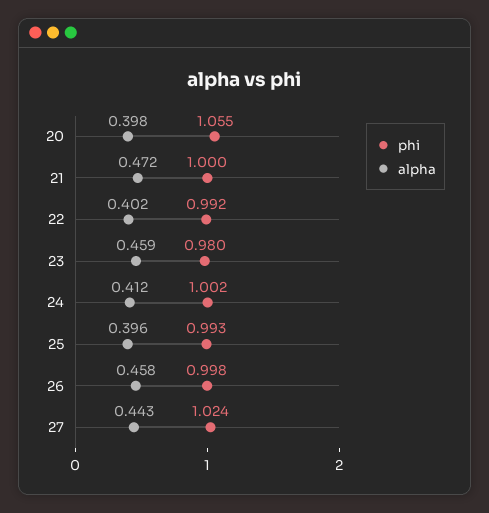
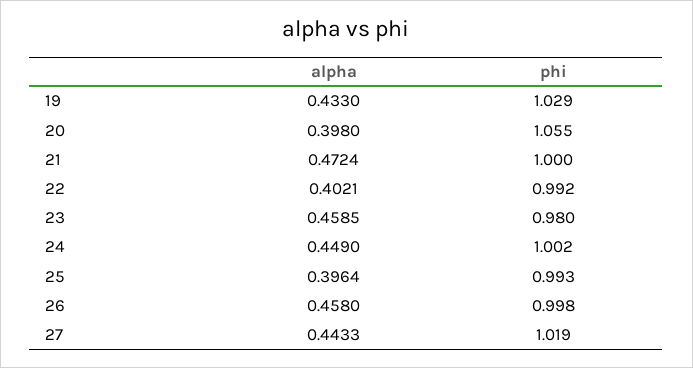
alpha, 24: 0.412 -> 0.449
phi, 27: 1.024 -> 1.019
alpha, 19: none -> 0.433
phi, 19: none -> 1.029

